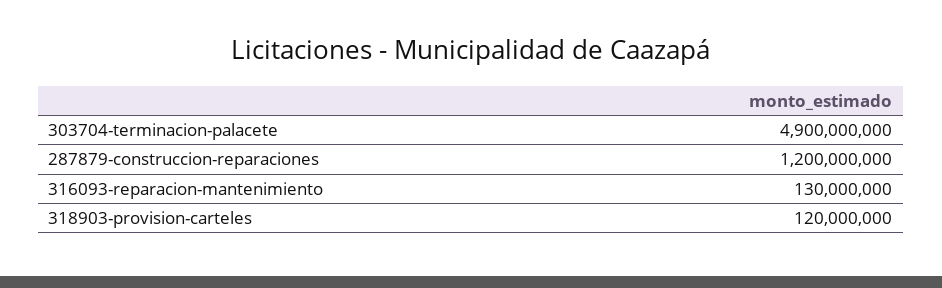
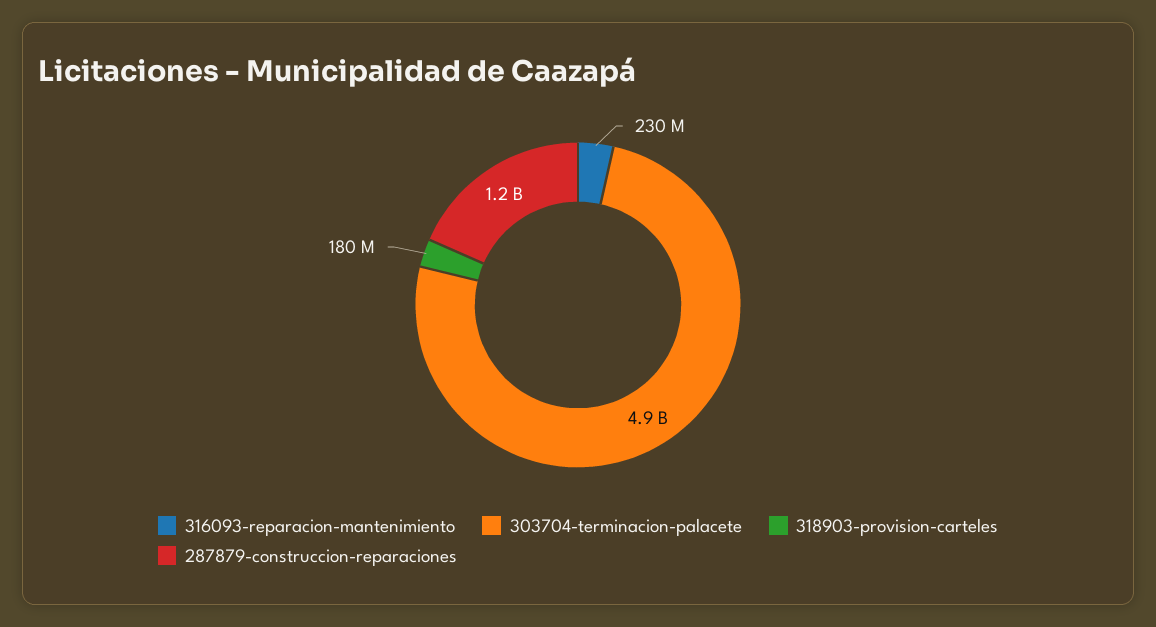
316093-reparacion-mantenimiento: 130000000 -> 230000000
318903-provision-carteles: 120000000 -> 180000000

